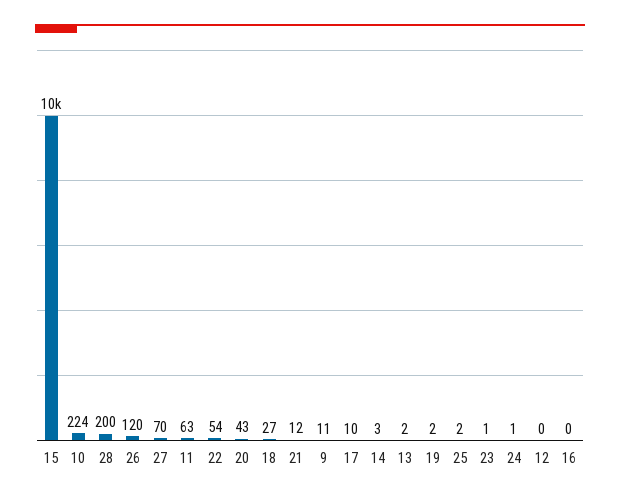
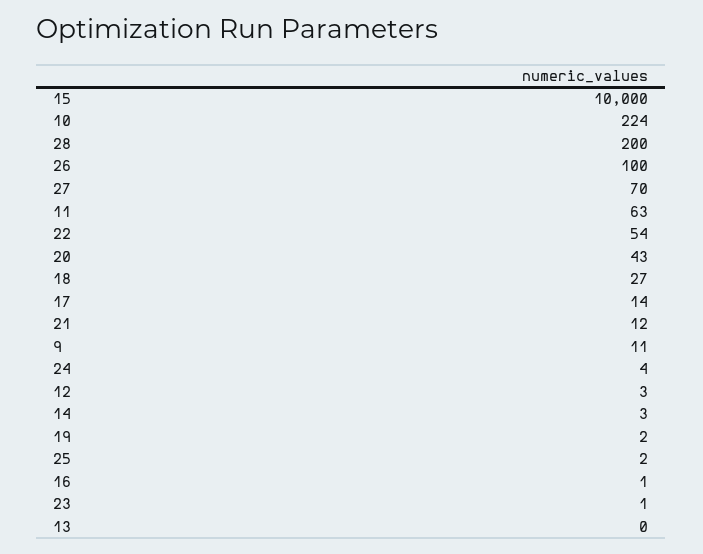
26: 120 -> 100
17: 10 -> 14
13: 2 -> 0
24: 1 -> 4
12: 0 -> 3
16: 0 -> 1

